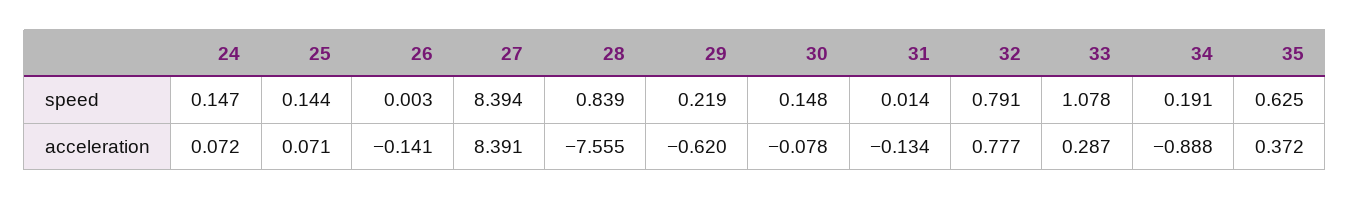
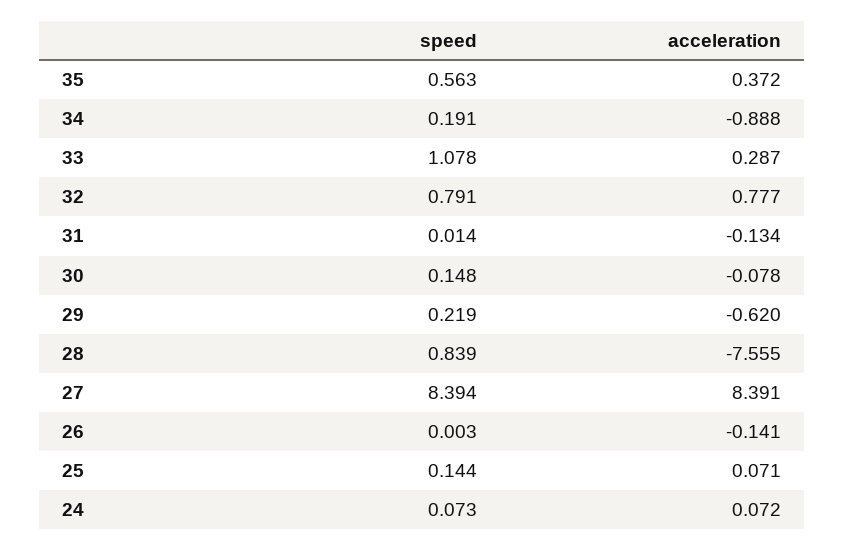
24, speed: 0.147 -> 0.073
35, speed: 0.625 -> 0.563

